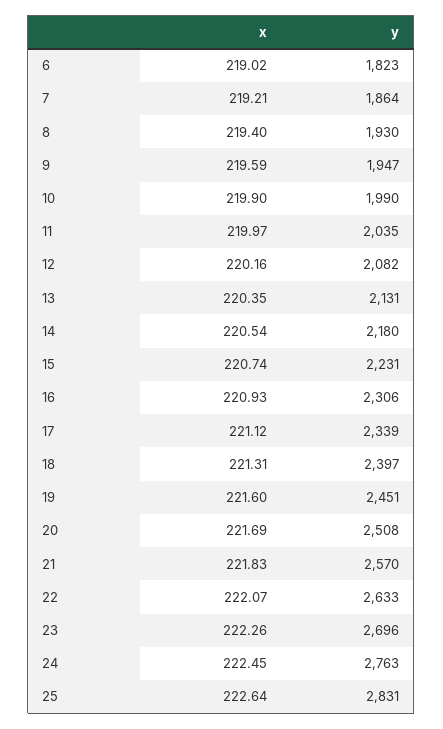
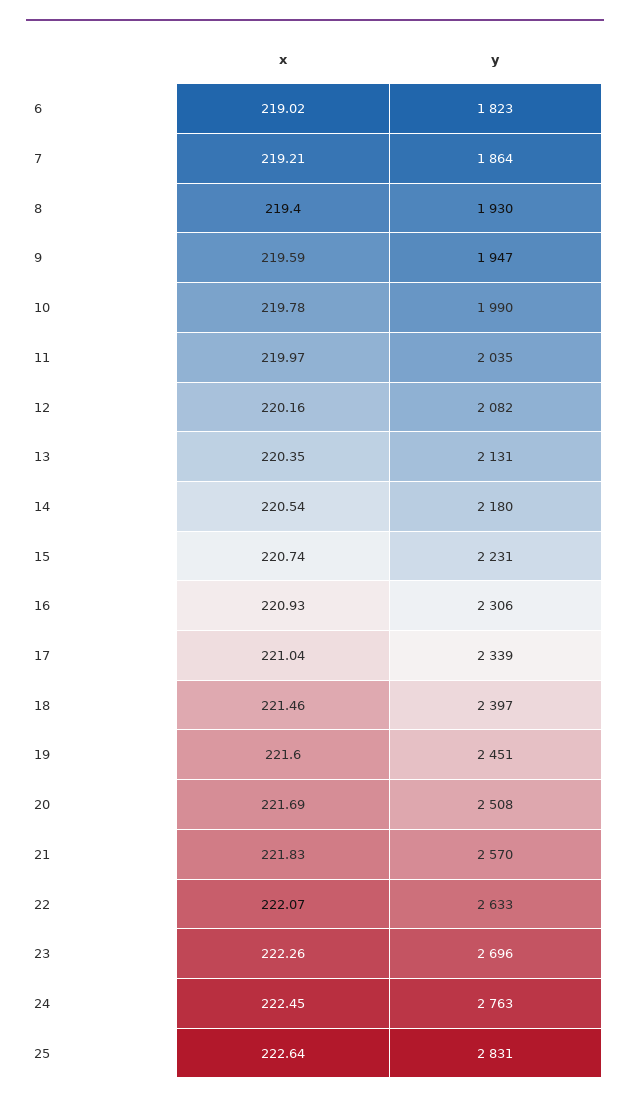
x, 10: 219.9 -> 219.78
x, 17: 221.12 -> 221.04
x, 18: 221.31 -> 221.46

